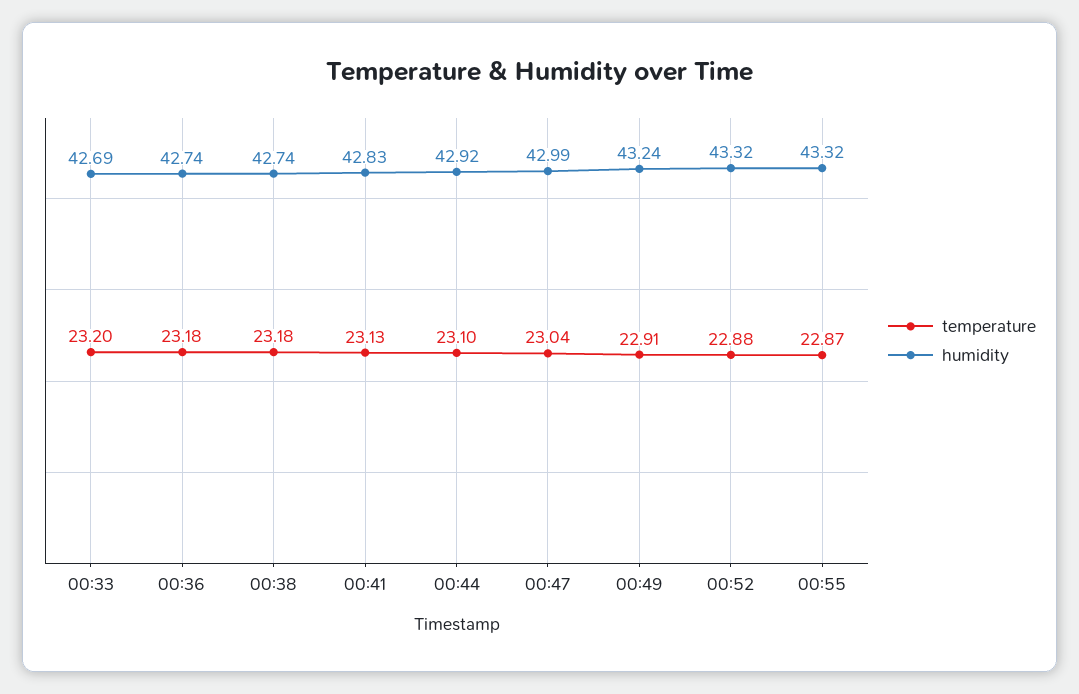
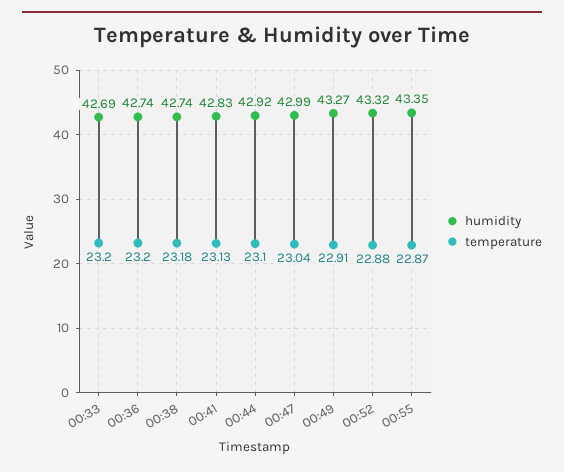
temperature, 00:36: 23.18 -> 23.2
humidity, 00:49: 43.24 -> 43.27
humidity, 00:55: 43.32 -> 43.35

